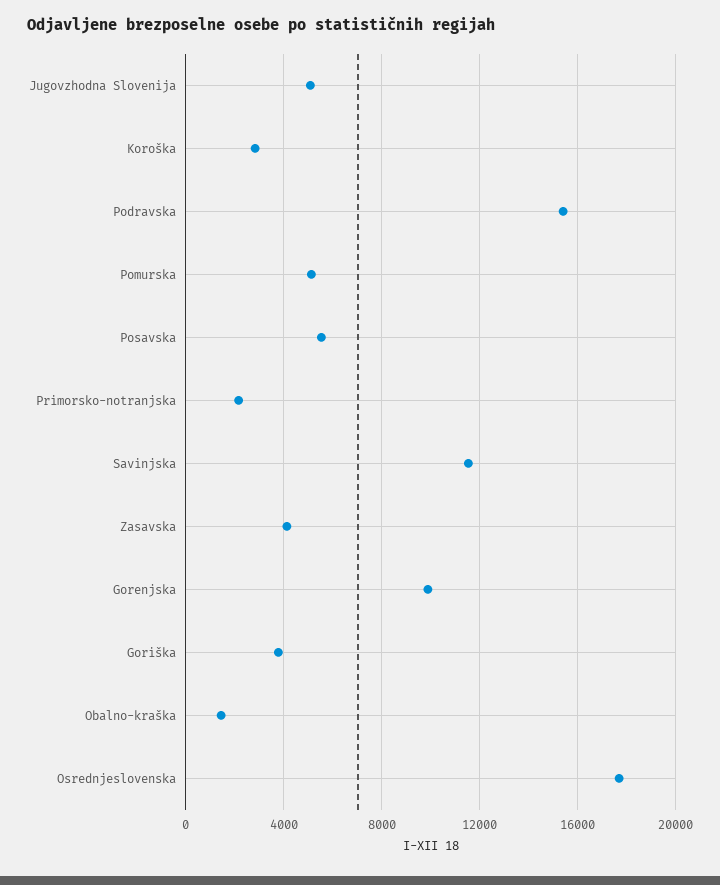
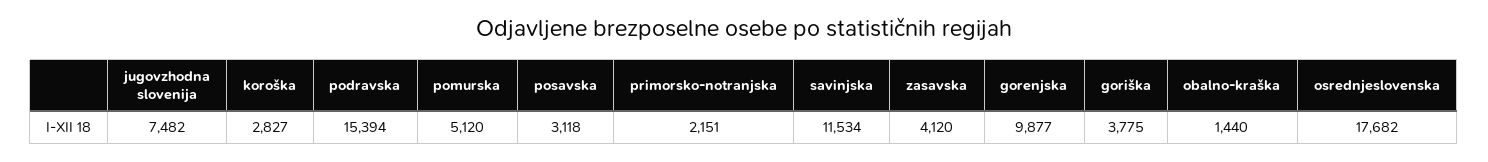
Jugovzhodna Slovenija: 5000 -> 7482
Posavska: 5500 -> 3118

